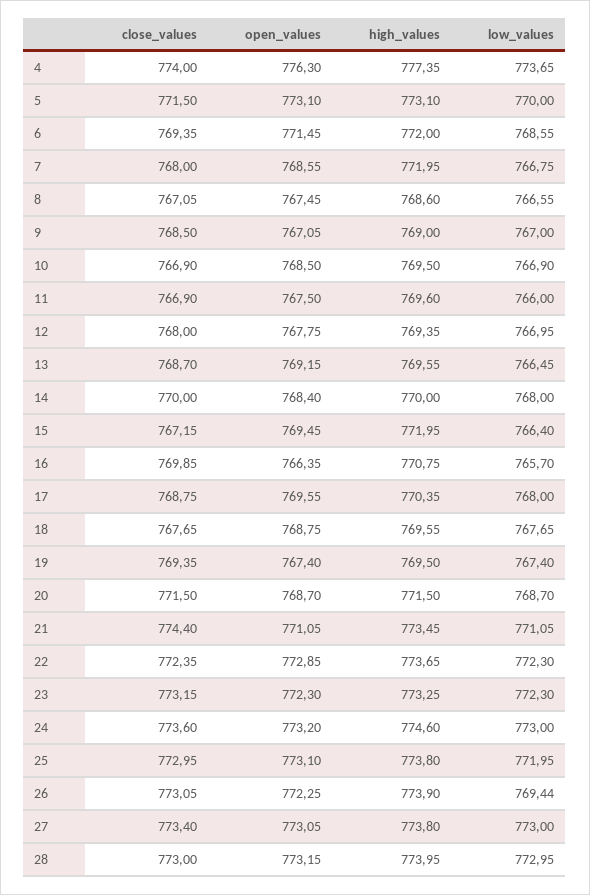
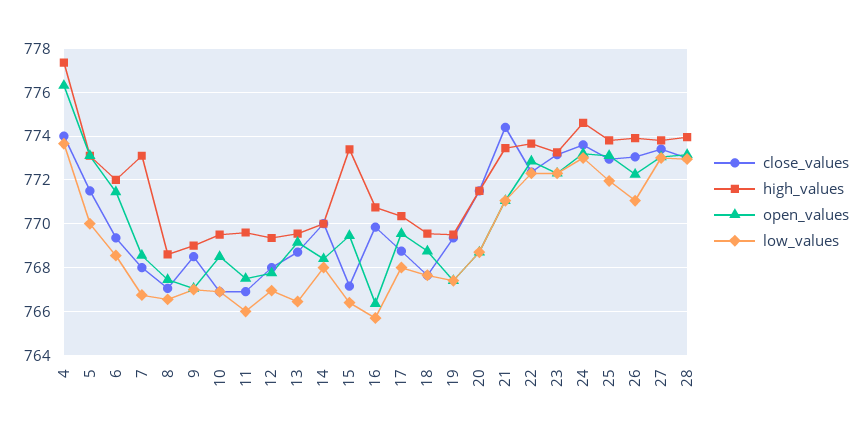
high_values, 7: 771.95 -> 773
high_values, 15: 771.95 -> 773.5
low_values, 26: 769.44 -> 771

